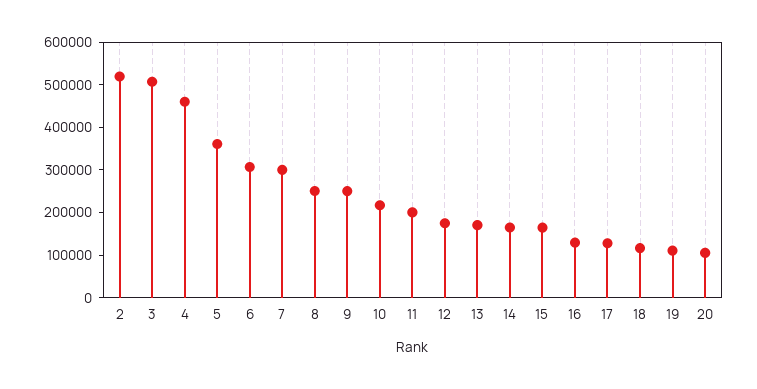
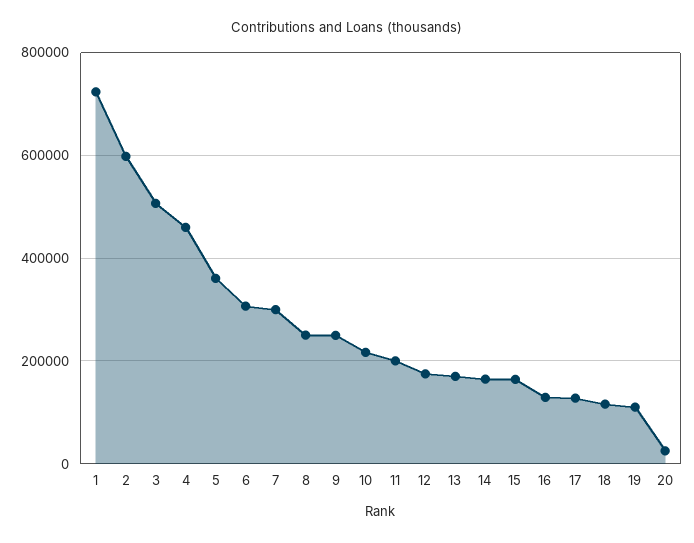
2: 520000 -> 600000
20: 100000 -> 20000
1: none -> 720000

